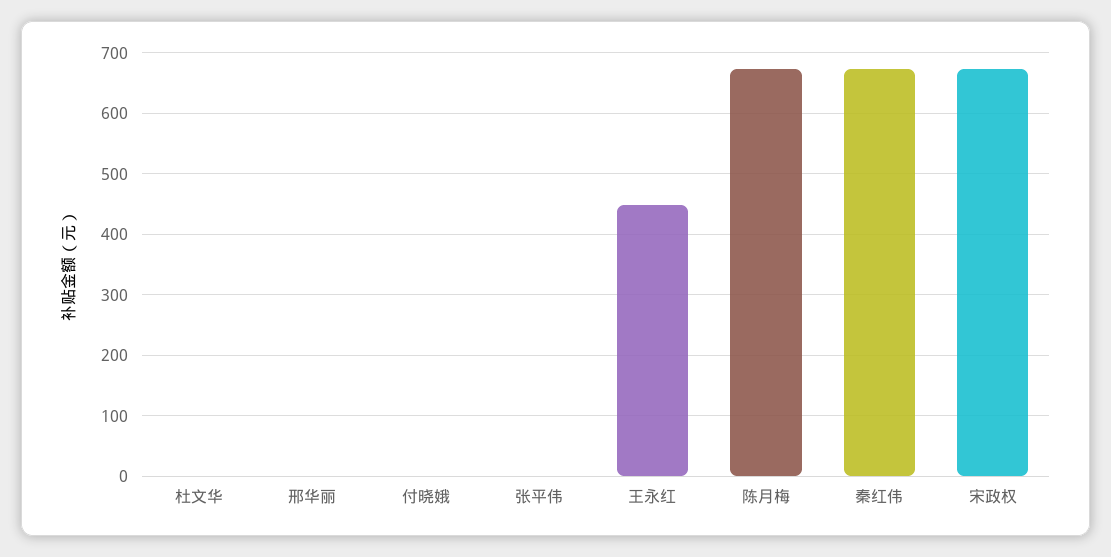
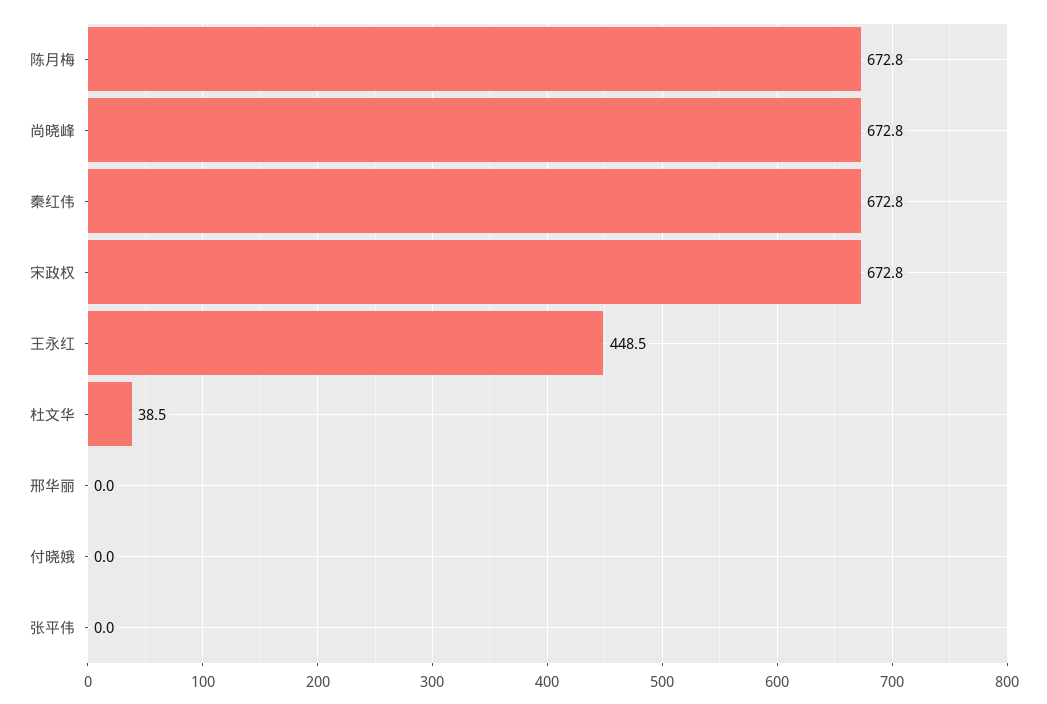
杜文华: 0 -> 38.5
尚晓峰: none -> 672.8

